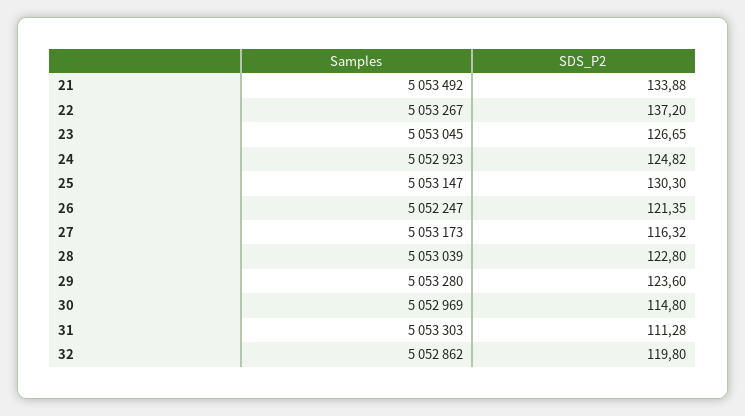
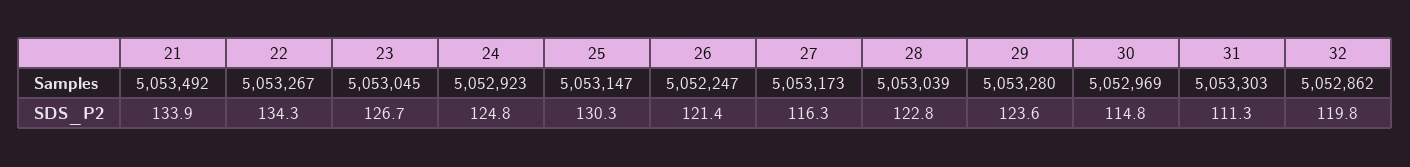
SDS_P2, 22: 137.2 -> 134.3

